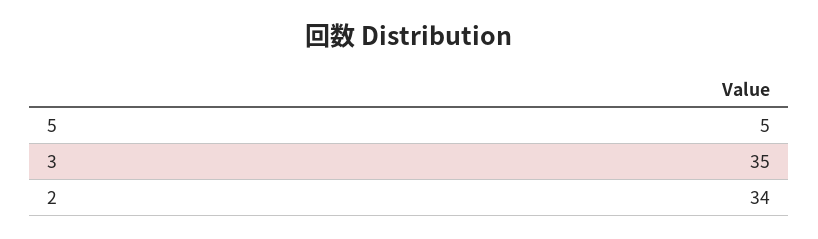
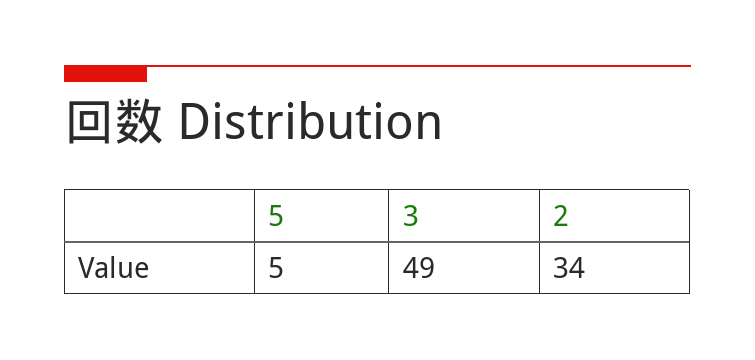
3: 35 -> 49

